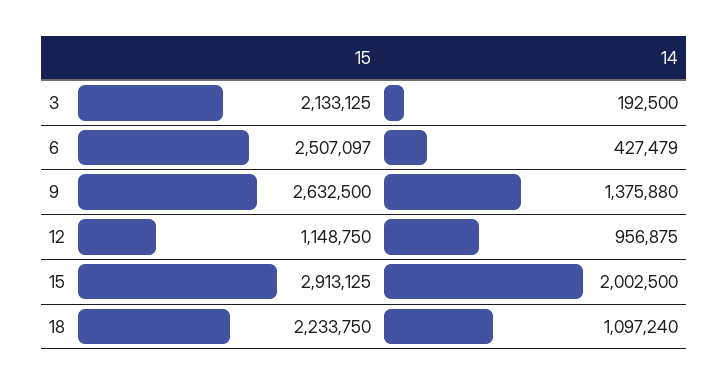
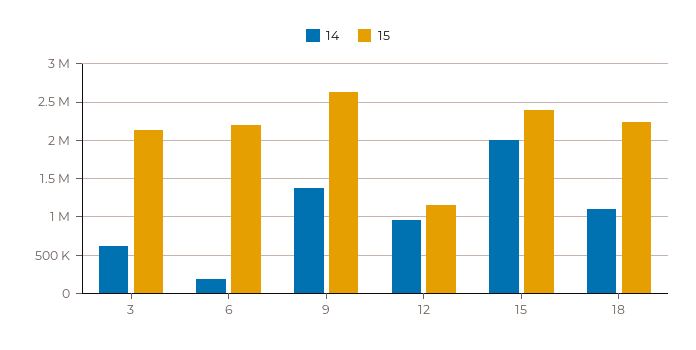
14, 3: 192500 -> 600000
15, 6: 2507097 -> 2200000
14, 6: 427479 -> 200000
15, 15: 2913125 -> 2400000

